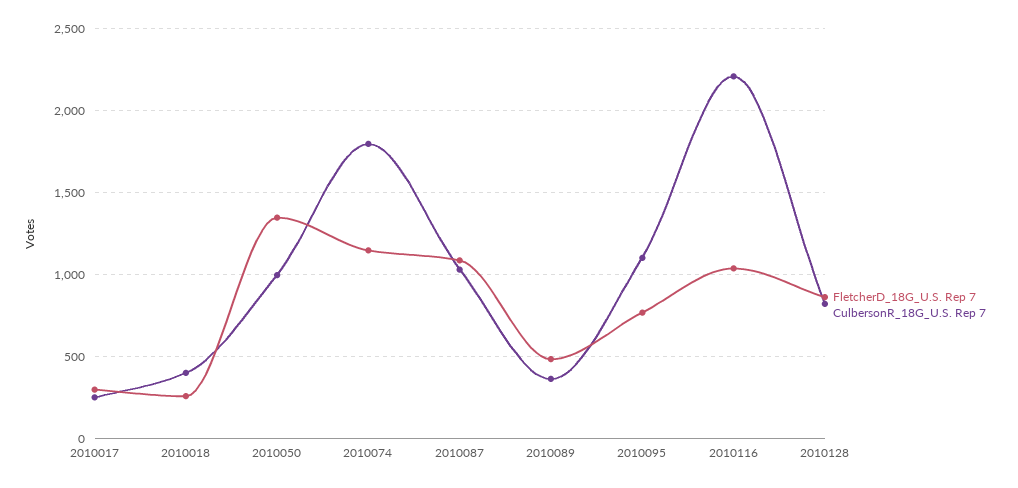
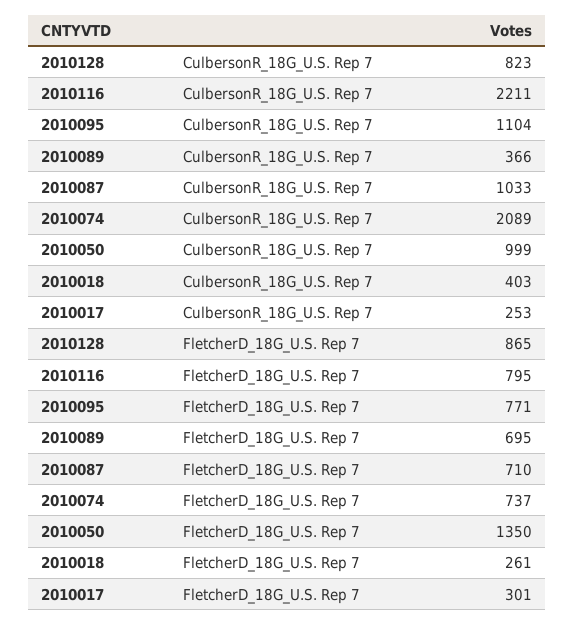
FletcherD_18G_U.S. Rep 7, 2010074: 1150 -> 737
CulbersonR_18G_U.S. Rep 7, 2010074: 1800 -> 2089
FletcherD_18G_U.S. Rep 7, 2010087: 1100 -> 710
FletcherD_18G_U.S. Rep 7, 2010089: 500 -> 695
FletcherD_18G_U.S. Rep 7, 2010116: 1050 -> 795

